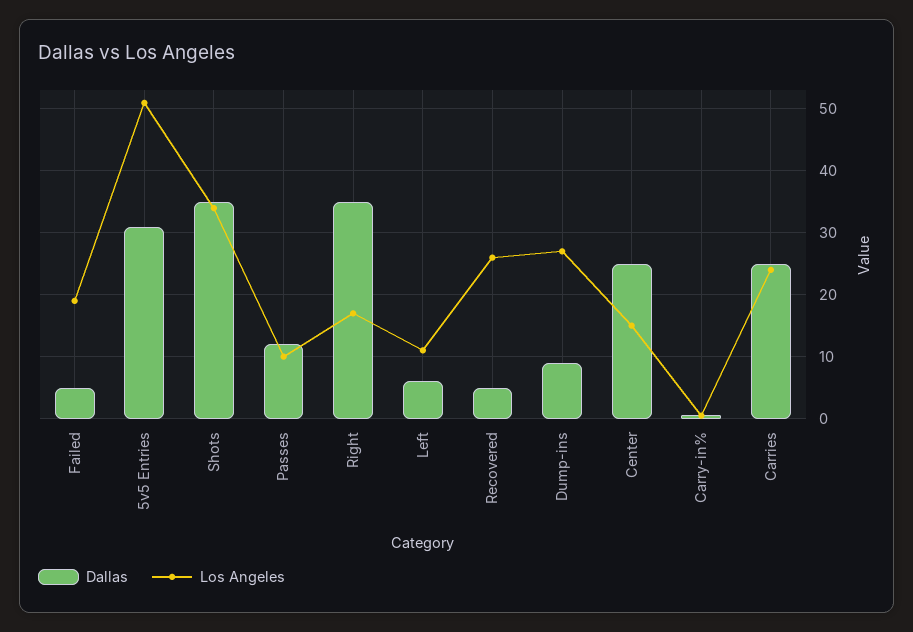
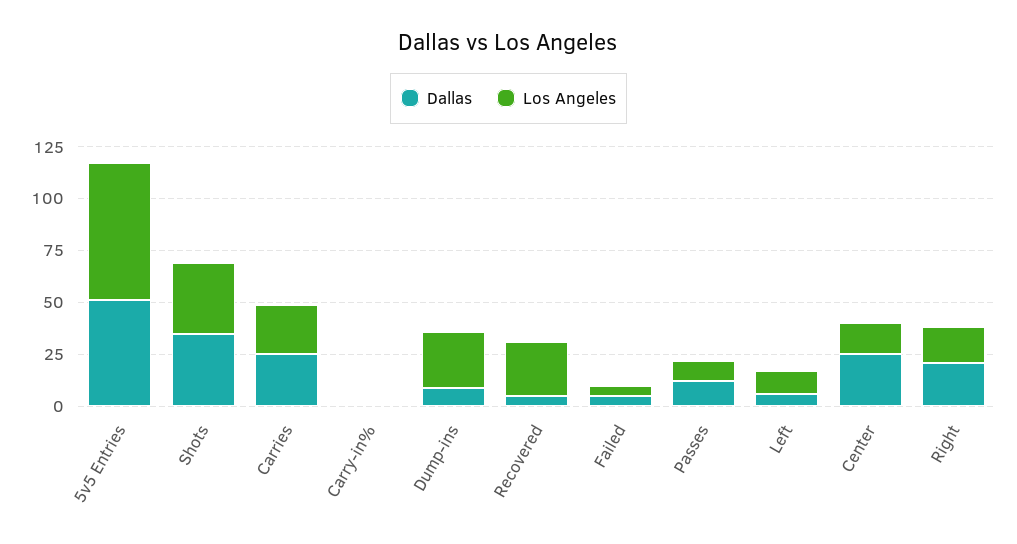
Los Angeles, Failed: 19 -> 5
Dallas, 5v5 Entries: 31 -> 50
Los Angeles, 5v5 Entries: 51 -> 65
Dallas, Right: 35 -> 20

